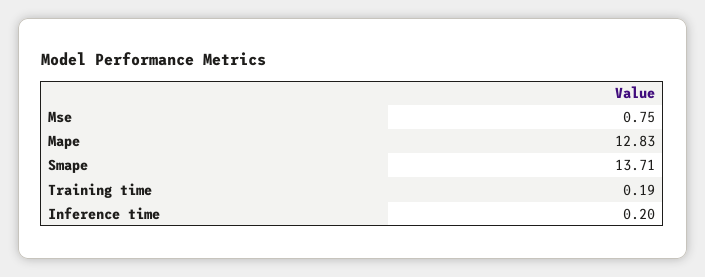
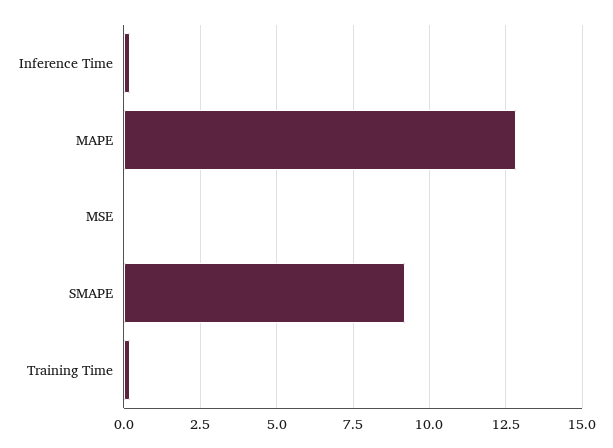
Mse: 0.75 -> 0
Smape: 13.71 -> 9.25

